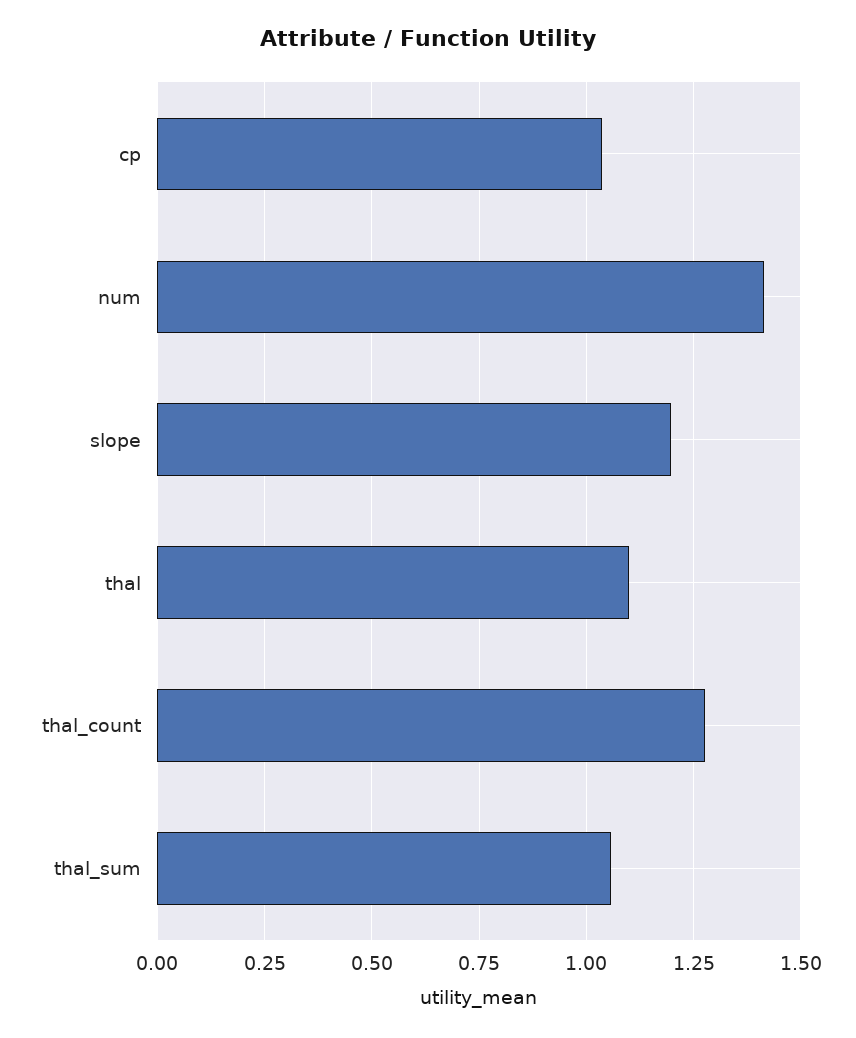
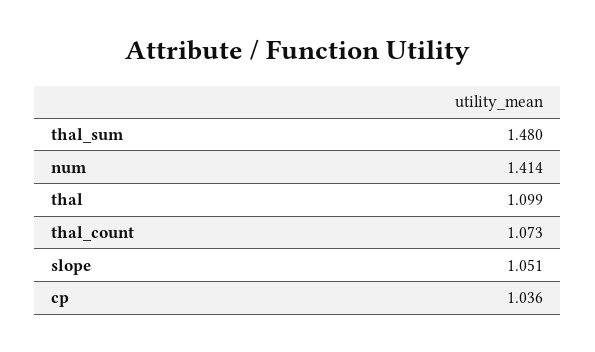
slope: 1.2 -> 1.051
thal_count: 1.275 -> 1.073
thal_sum: 1.05 -> 1.48

